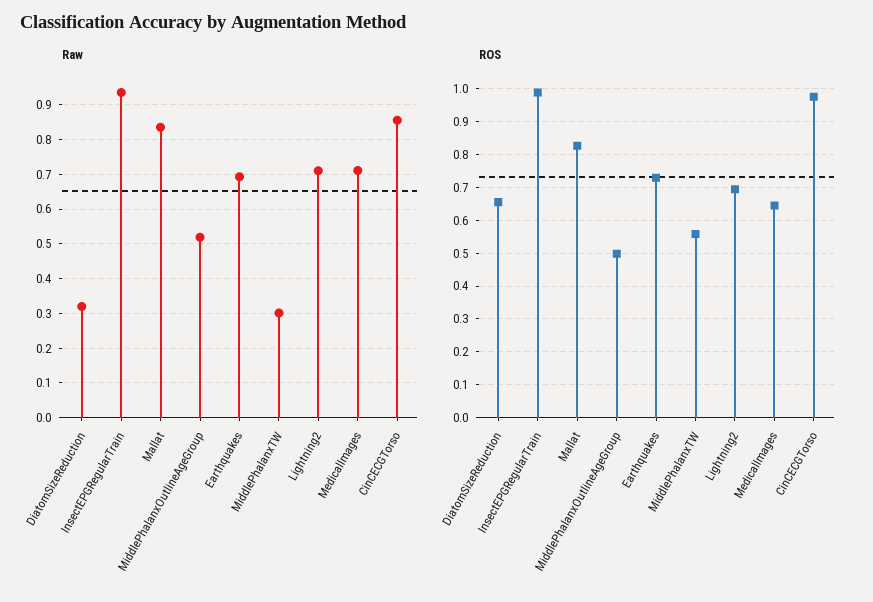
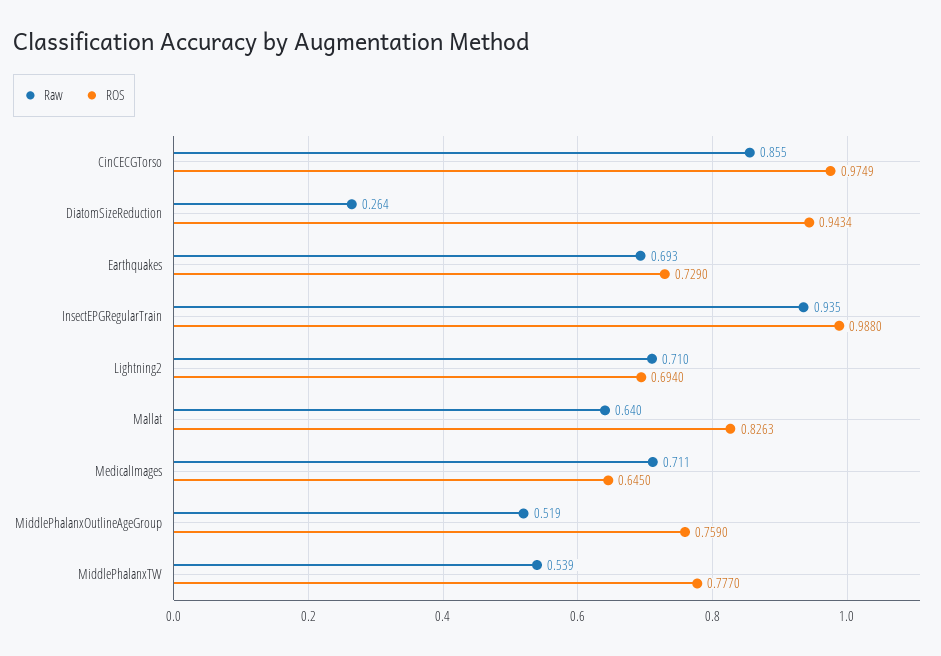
Raw, DiatomSizeReduction: 0.32 -> 0.264
Raw, Mallat: 0.84 -> 0.64
Raw, MiddlePhalanxTW: 0.3 -> 0.539
ROS, DiatomSizeReduction: 0.66 -> 0.9434
ROS, MiddlePhalanxOutlineAgeGroup: 0.5 -> 0.759
ROS, MiddlePhalanxTW: 0.56 -> 0.777

